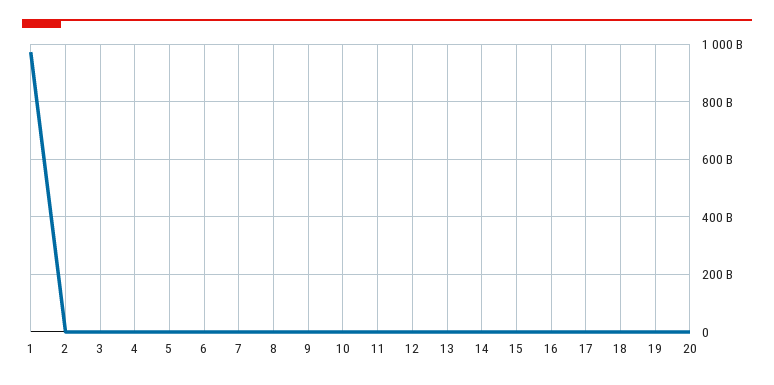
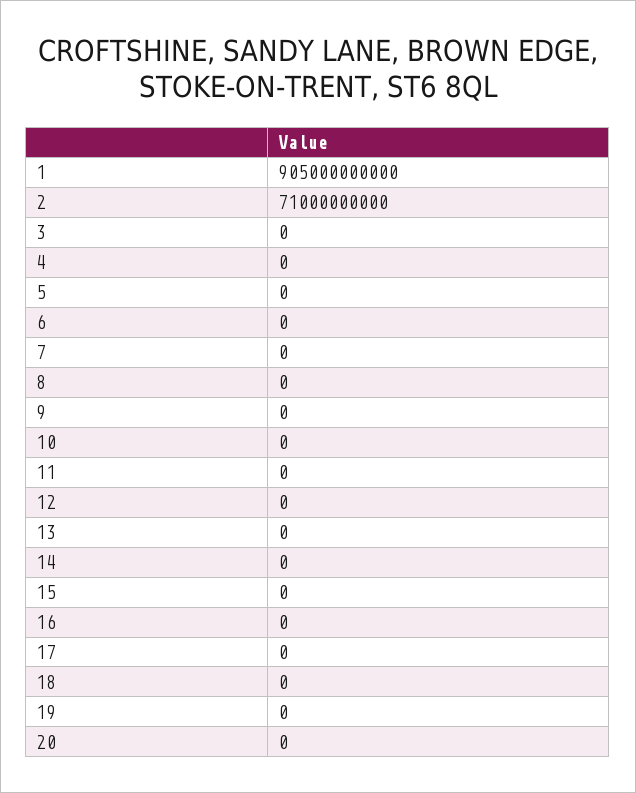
1: 975000000000 -> 905000000000
2: 0 -> 71000000000

